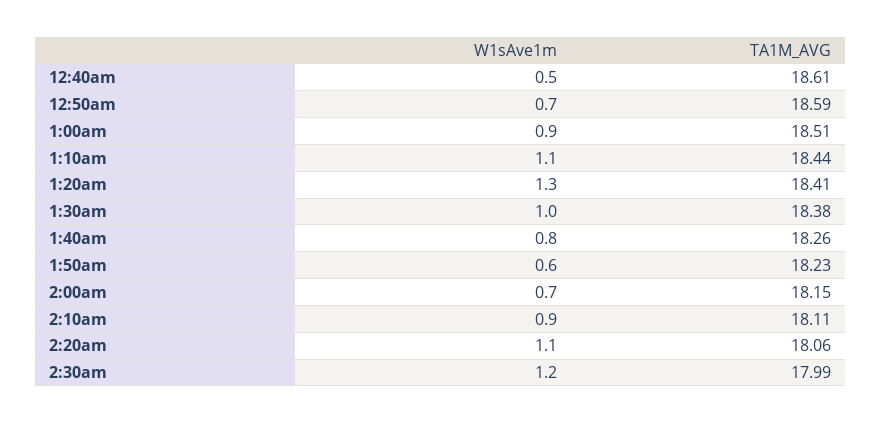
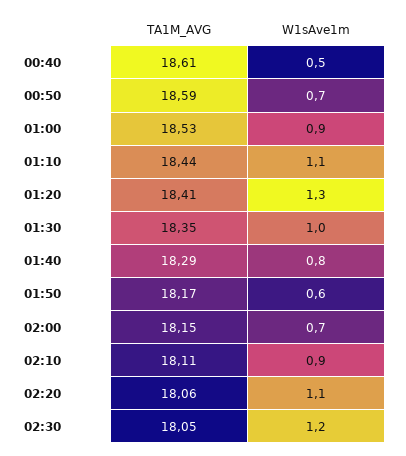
TA1M_AVG, 1:00am: 18.51 -> 18.53
TA1M_AVG, 1:30am: 18.38 -> 18.35
TA1M_AVG, 1:40am: 18.26 -> 18.29
TA1M_AVG, 1:50am: 18.23 -> 18.17
TA1M_AVG, 2:30am: 17.99 -> 18.05

